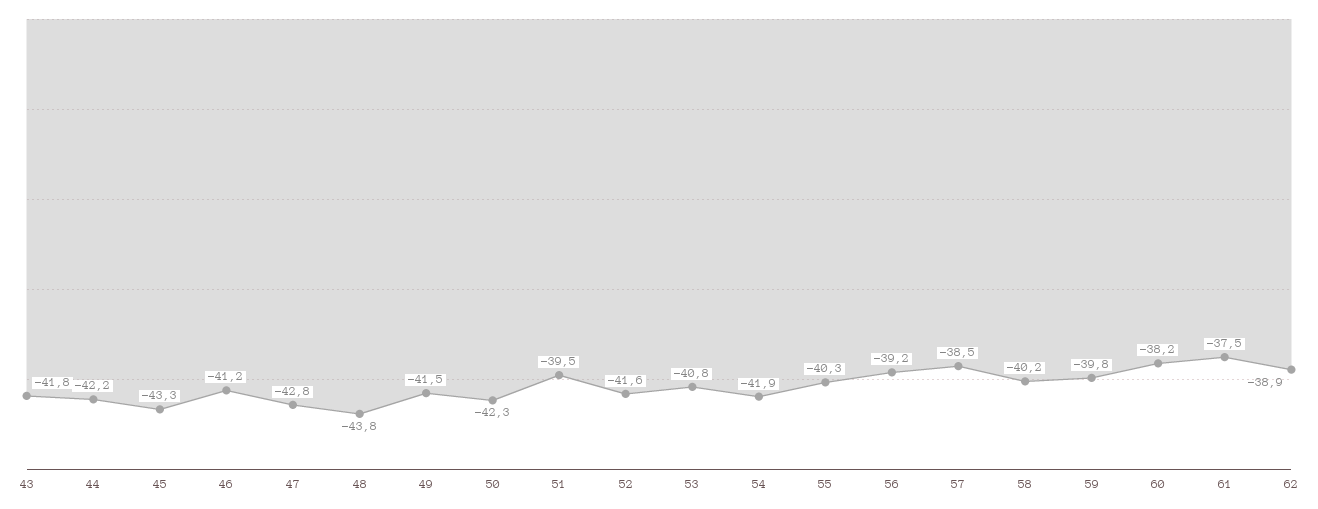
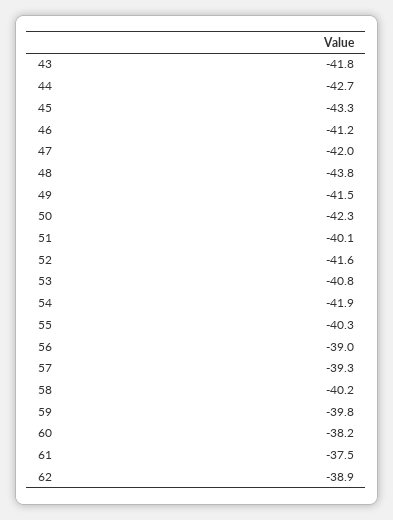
44: -42.2 -> -42.7
47: -42.8 -> -42
51: -39.5 -> -40.1
56: -39.2 -> -39
57: -38.5 -> -39.3

